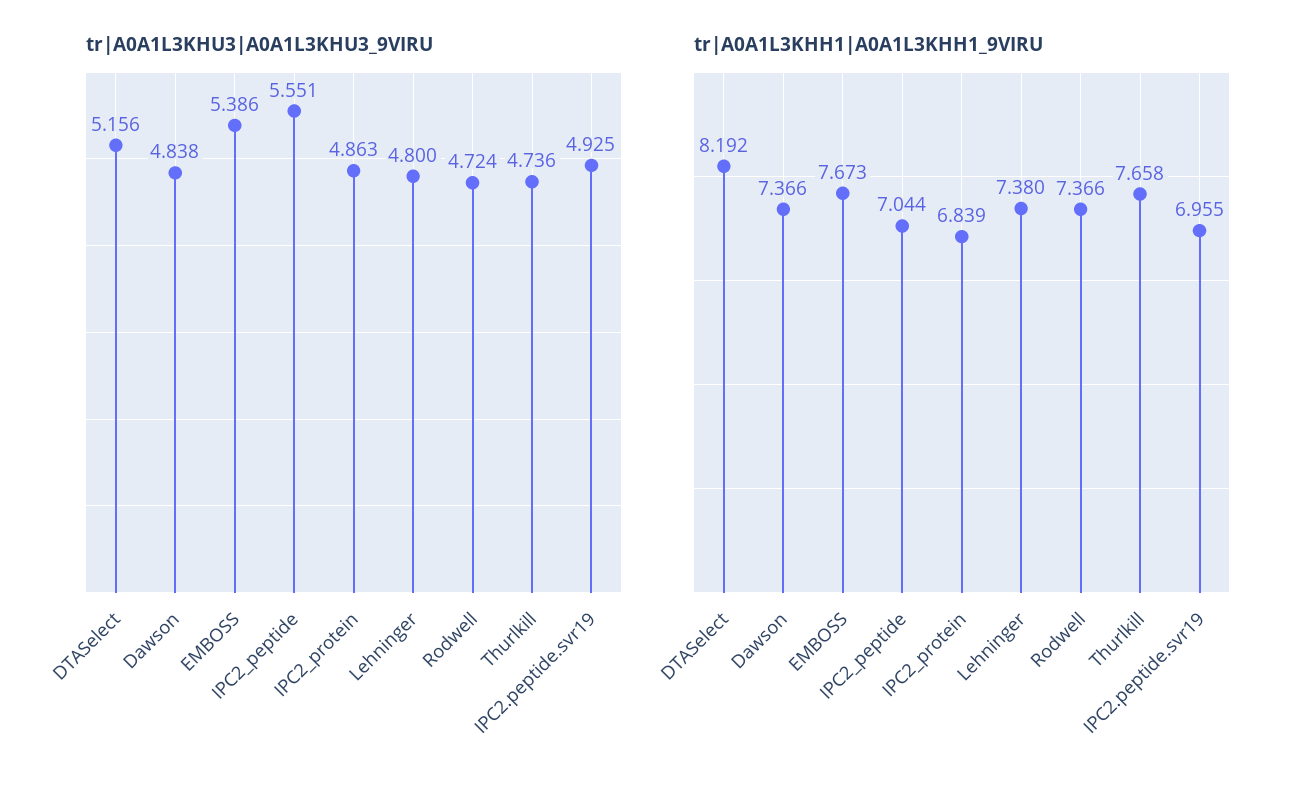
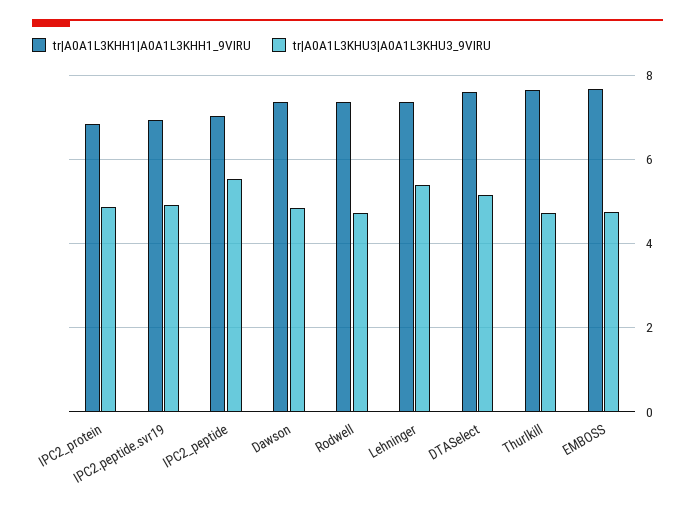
tr|A0A1L3KHU3|A0A1L3KHU3_9VIRU, EMBOSS: 5.386 -> 4.8
tr|A0A1L3KHU3|A0A1L3KHU3_9VIRU, Lehninger: 4.8 -> 5.4
tr|A0A1L3KHH1|A0A1L3KHH1_9VIRU, DTASelect: 8.192 -> 7.6

